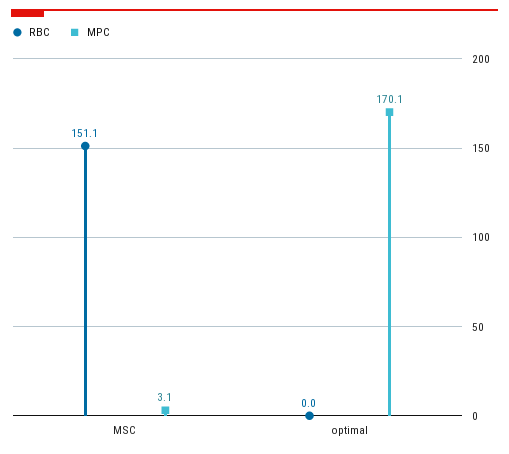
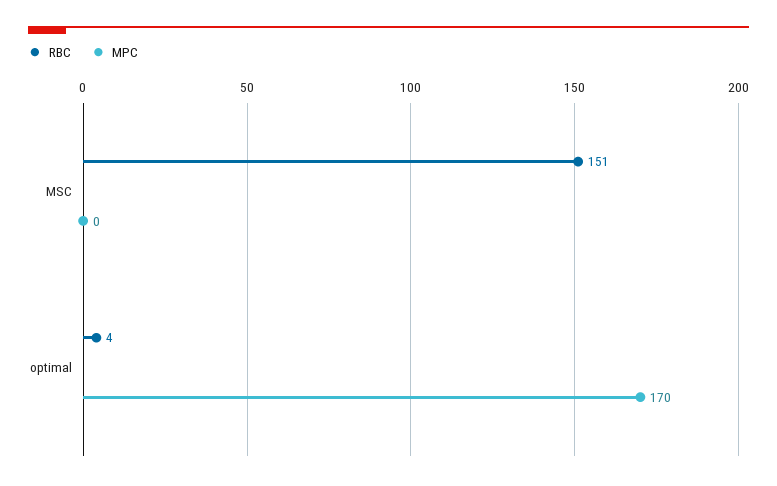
MPC, MSC: 3.1 -> 0
RBC, optimal: 0 -> 4

